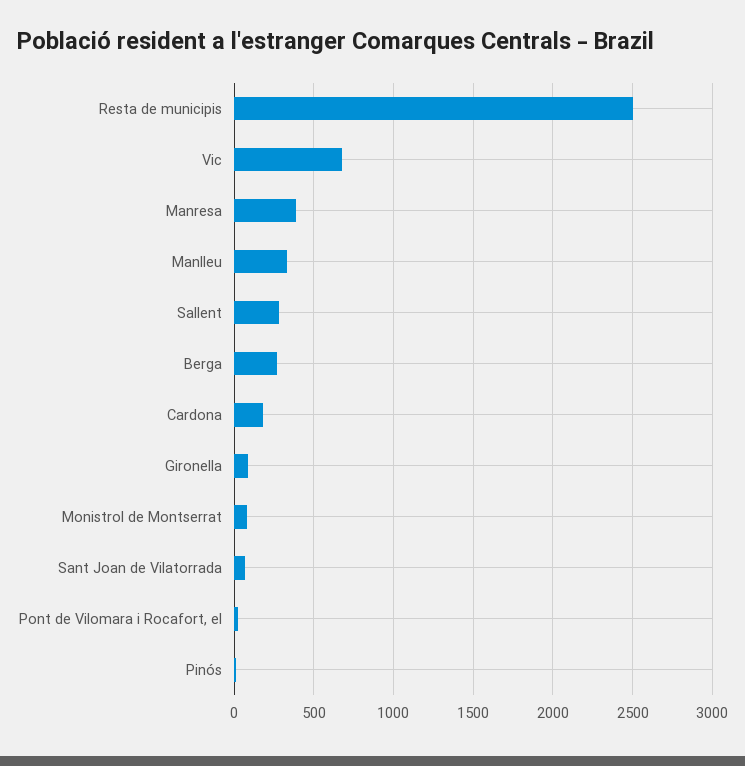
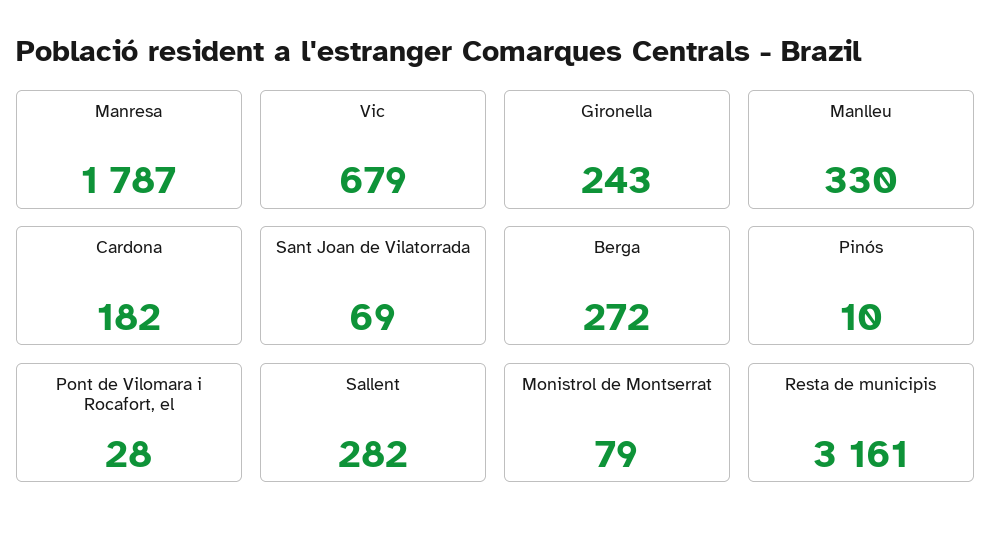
Resta de municipis: 2500 -> 3161
Manresa: 400 -> 1787
Gironella: 100 -> 243

